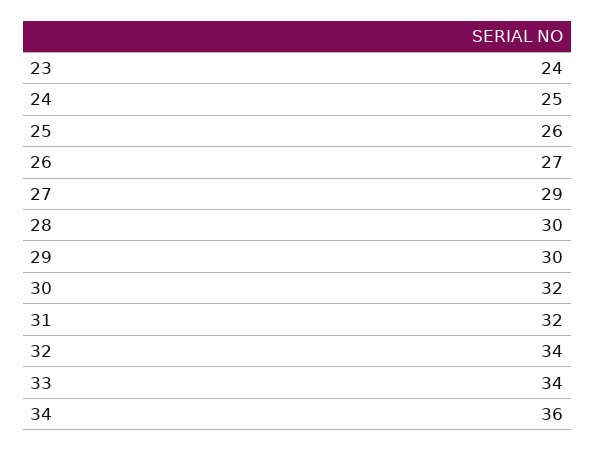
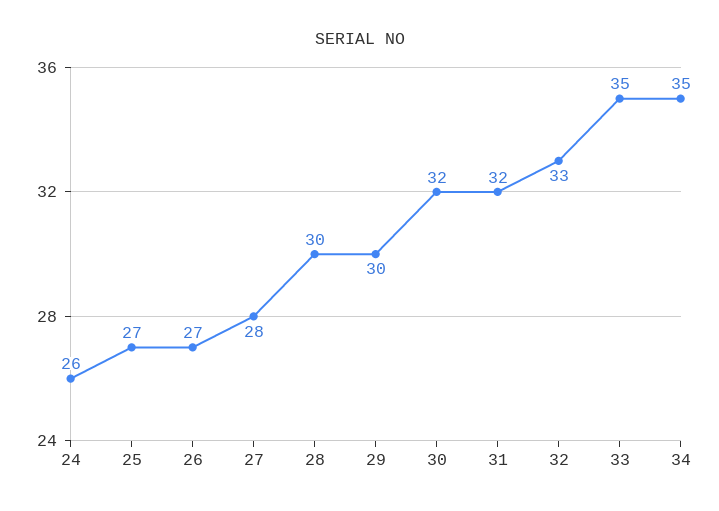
23: 24 -> none
24: 25 -> 26
25: 26 -> 27
27: 29 -> 28
32: 34 -> 33
33: 34 -> 35
34: 36 -> 35

